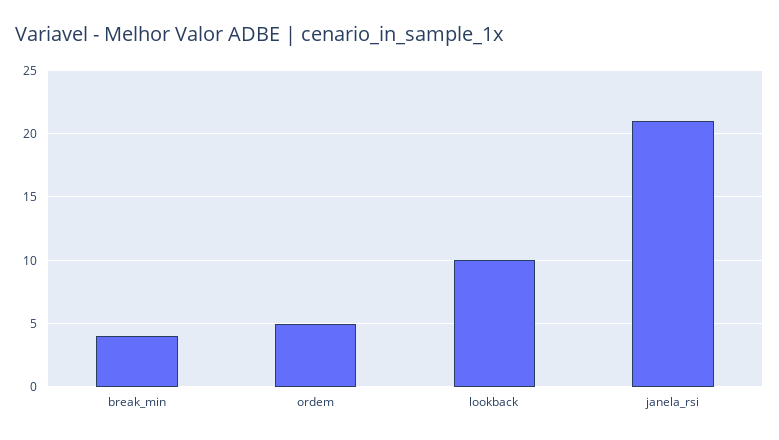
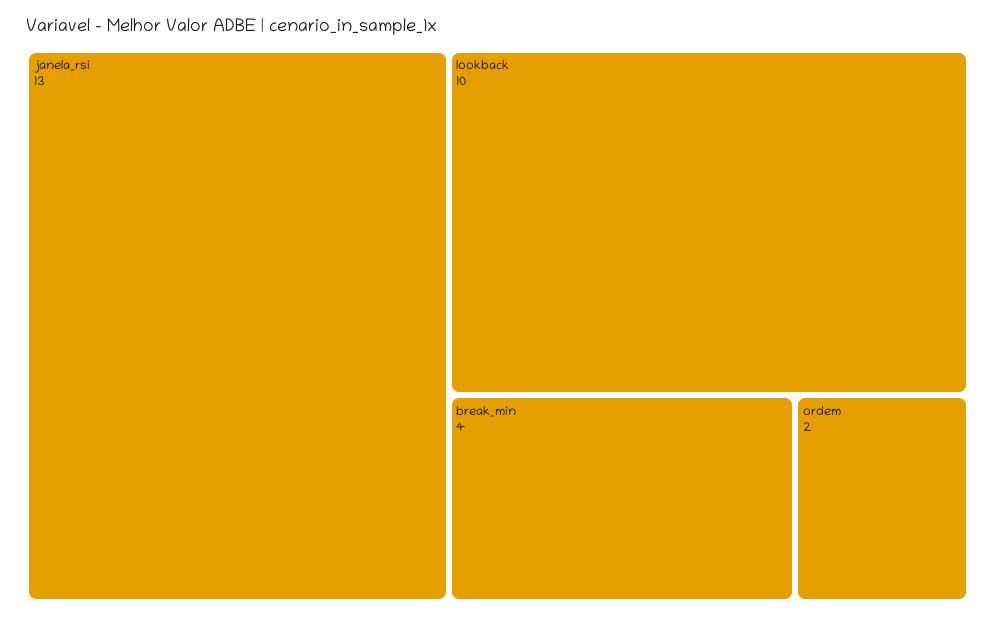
ordem: 5 -> 2
janela_rsi: 21 -> 13

